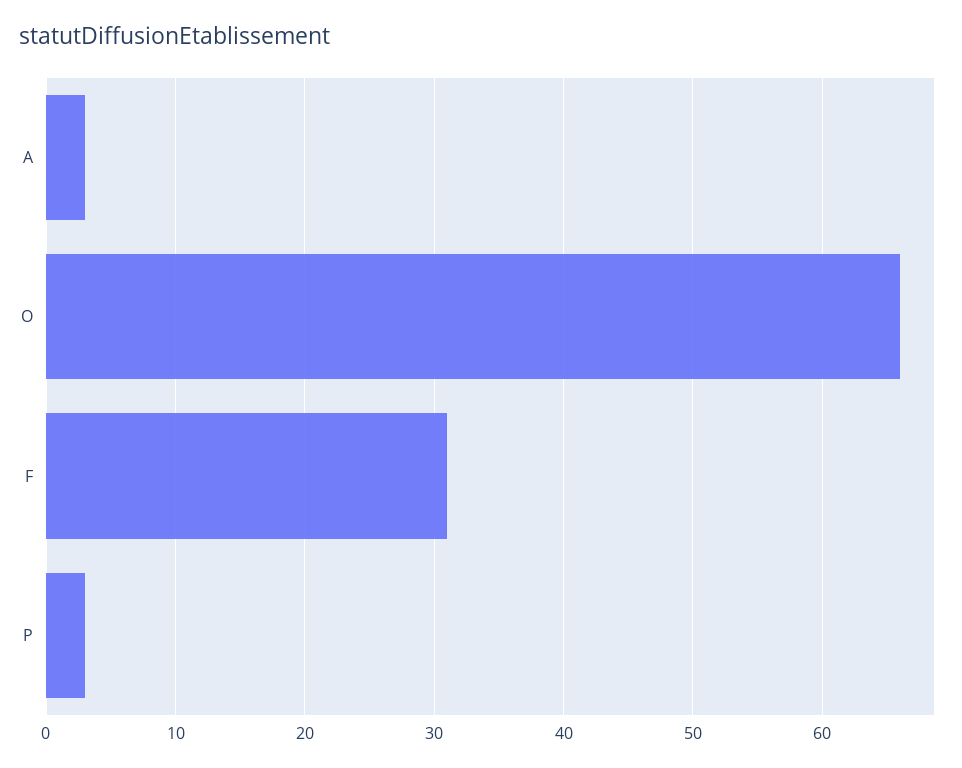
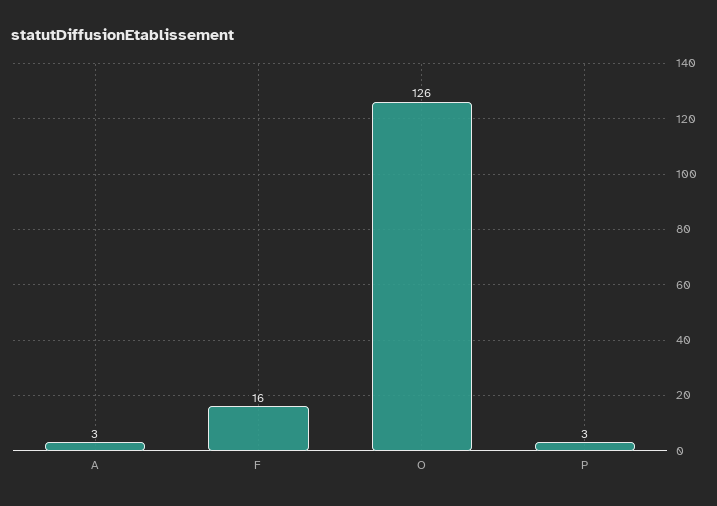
O: 66 -> 126
F: 31 -> 16

